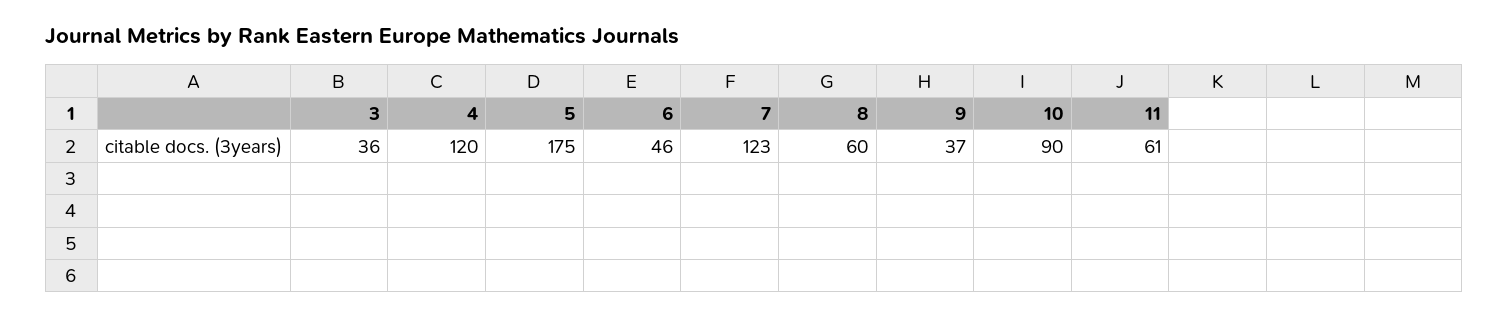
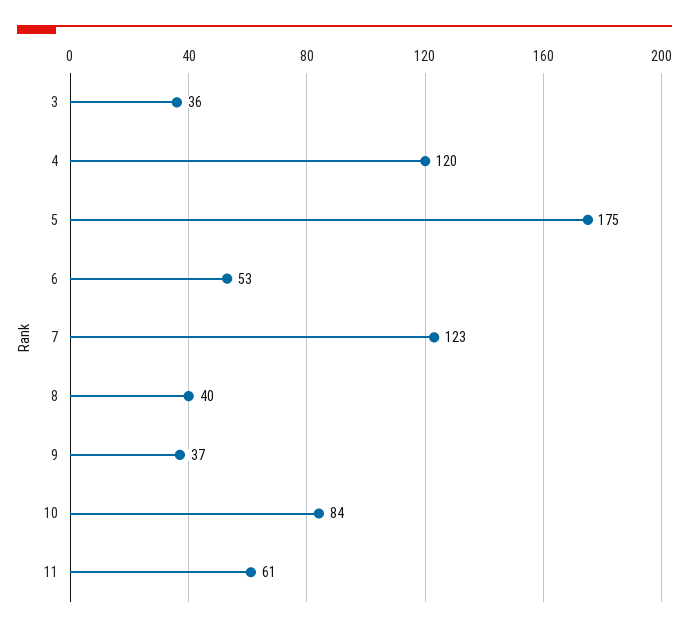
6: 46 -> 53
8: 60 -> 40
10: 90 -> 84

